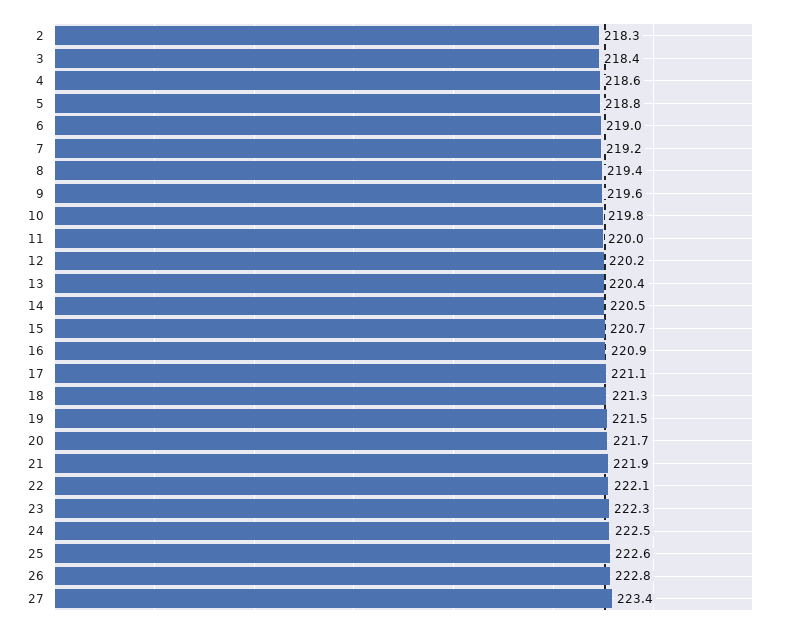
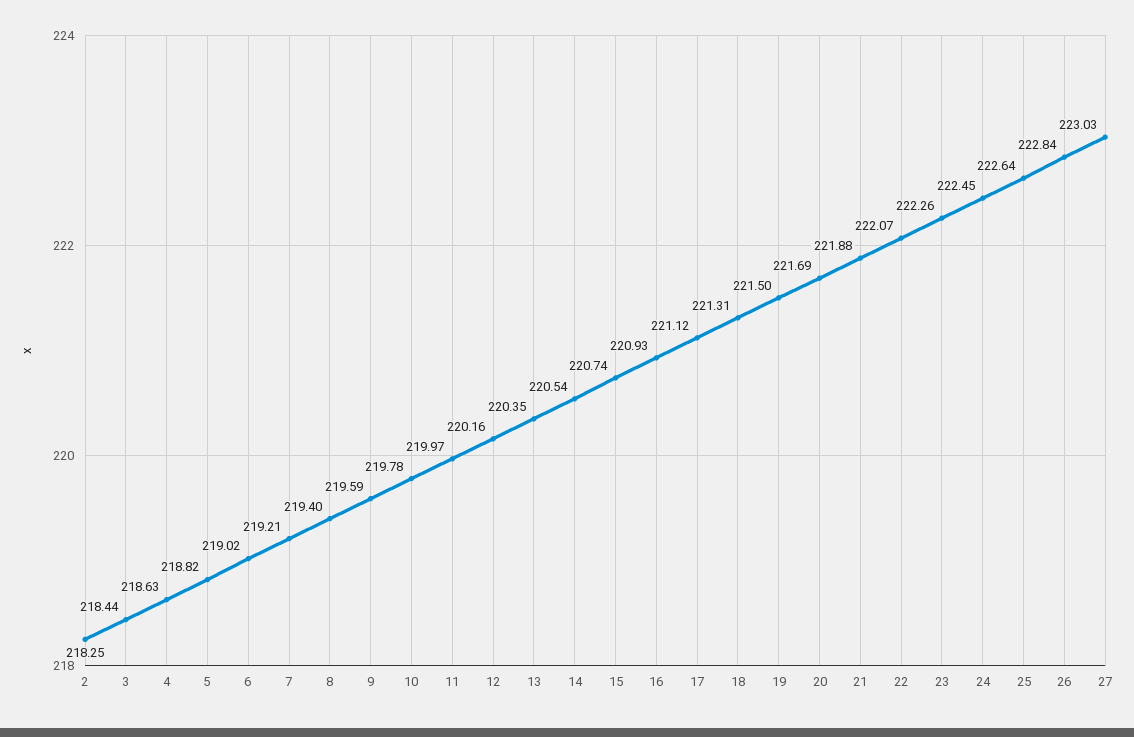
27: 223.4 -> 223.03

